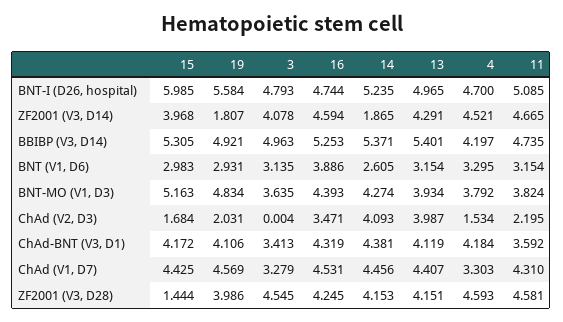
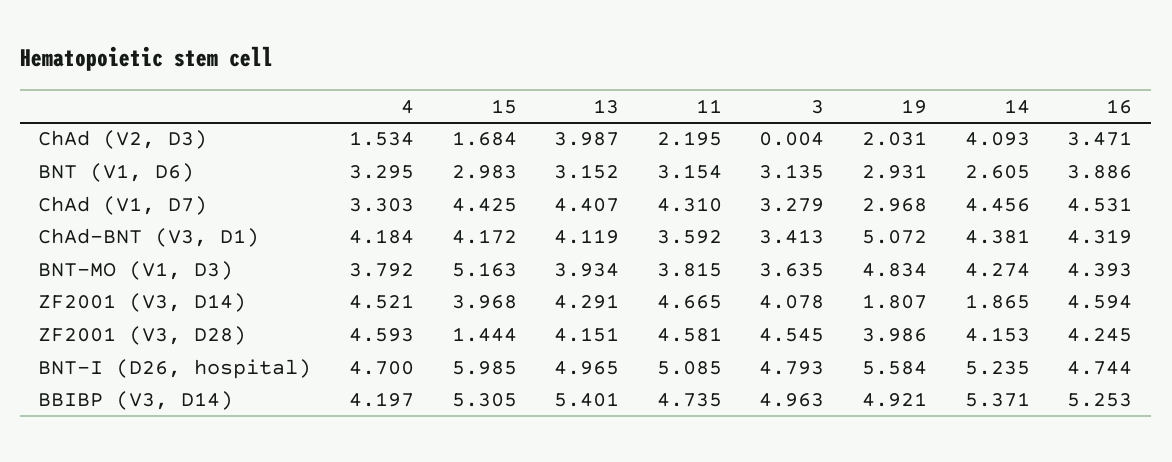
13, BNT (V1, D6): 3.154 -> 3.152
11, BNT-MO (V1, D3): 3.824 -> 3.815
19, ChAd-BNT (V3, D1): 4.106 -> 5.072
19, ChAd (V1, D7): 4.569 -> 2.968

